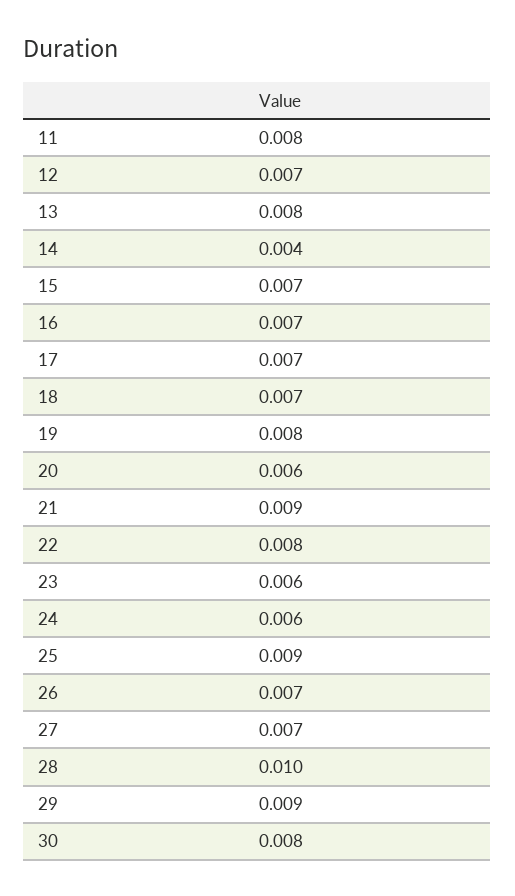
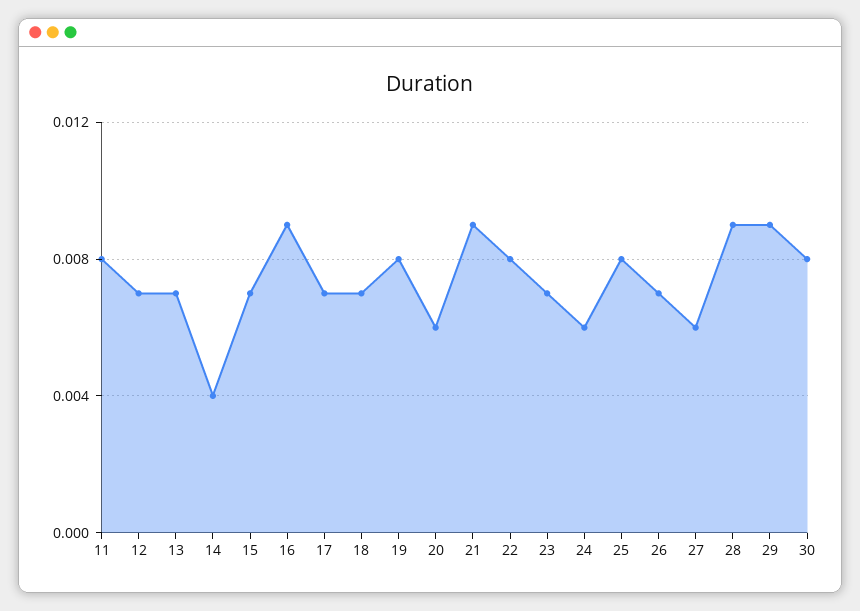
13: 0.008 -> 0.007
16: 0.007 -> 0.009
23: 0.006 -> 0.007
25: 0.009 -> 0.008
27: 0.007 -> 0.006
28: 0.01 -> 0.009

